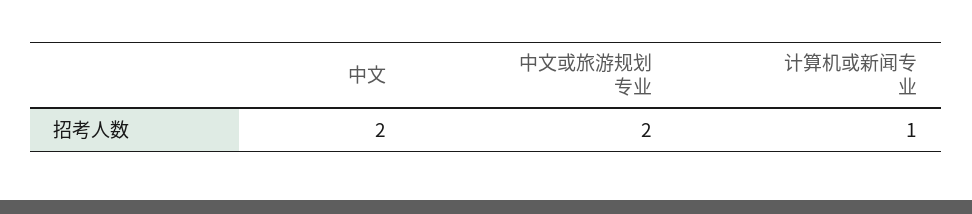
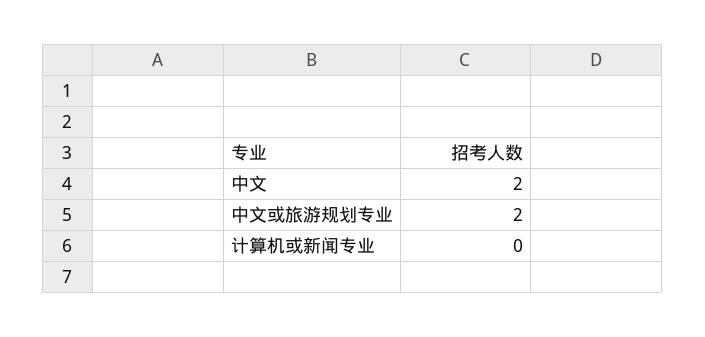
计算机或新闻专业: 1 -> 0

